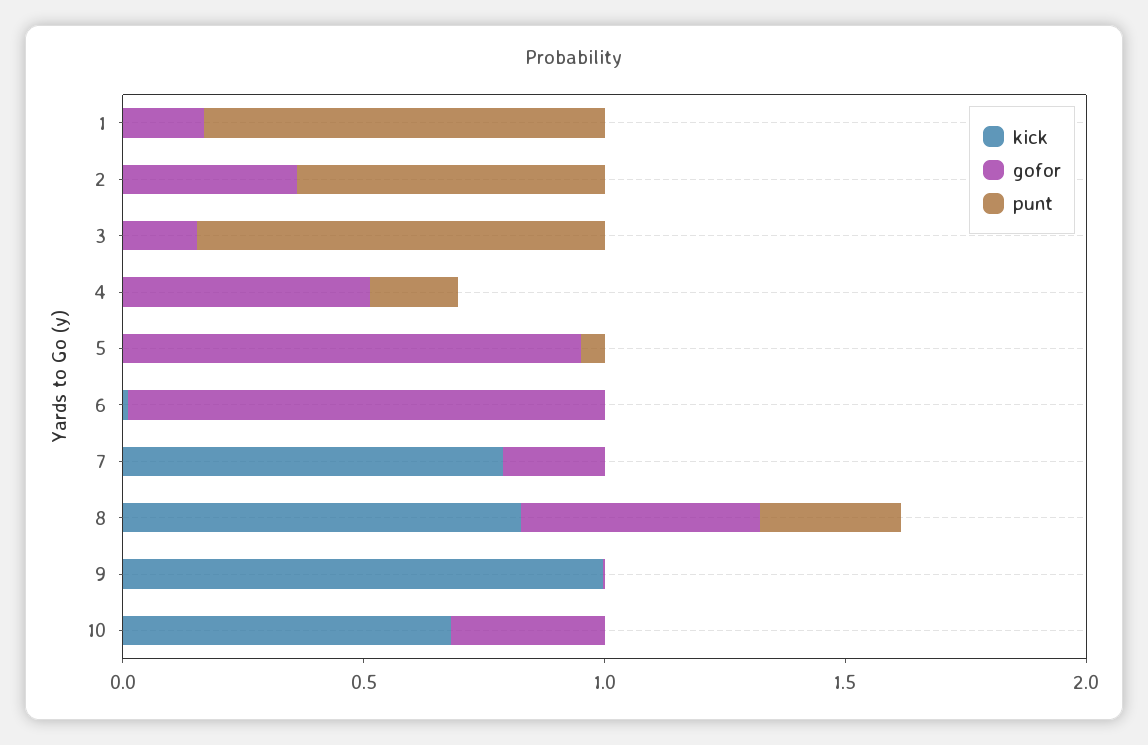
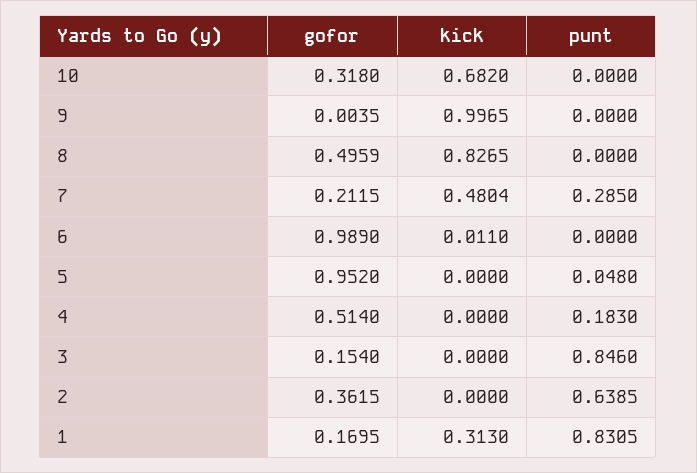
kick, 1: 0 -> 0.313
kick, 7: 0.8 -> 0.4804
punt, 7: 0 -> 0.285
punt, 8: 0.3 -> 0

